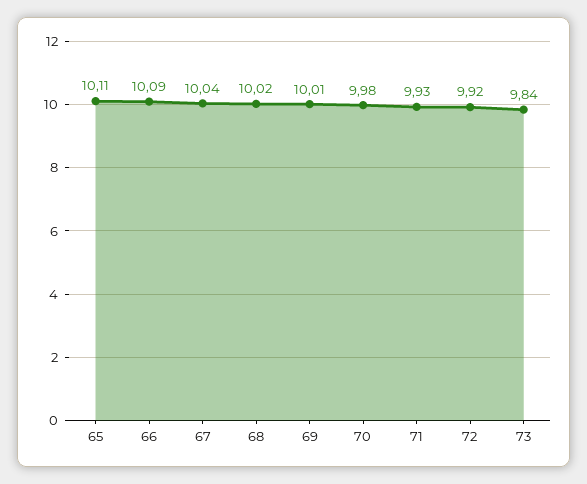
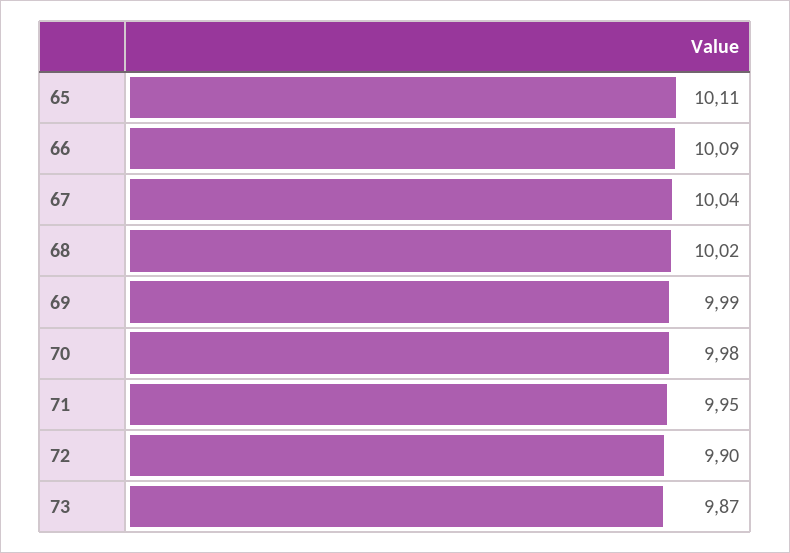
69: 10.01 -> 9.99
71: 9.93 -> 9.95
72: 9.92 -> 9.9
73: 9.84 -> 9.87

